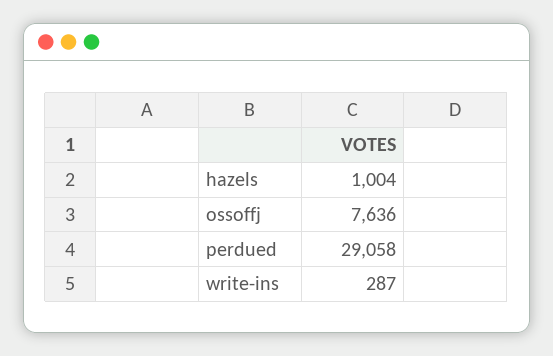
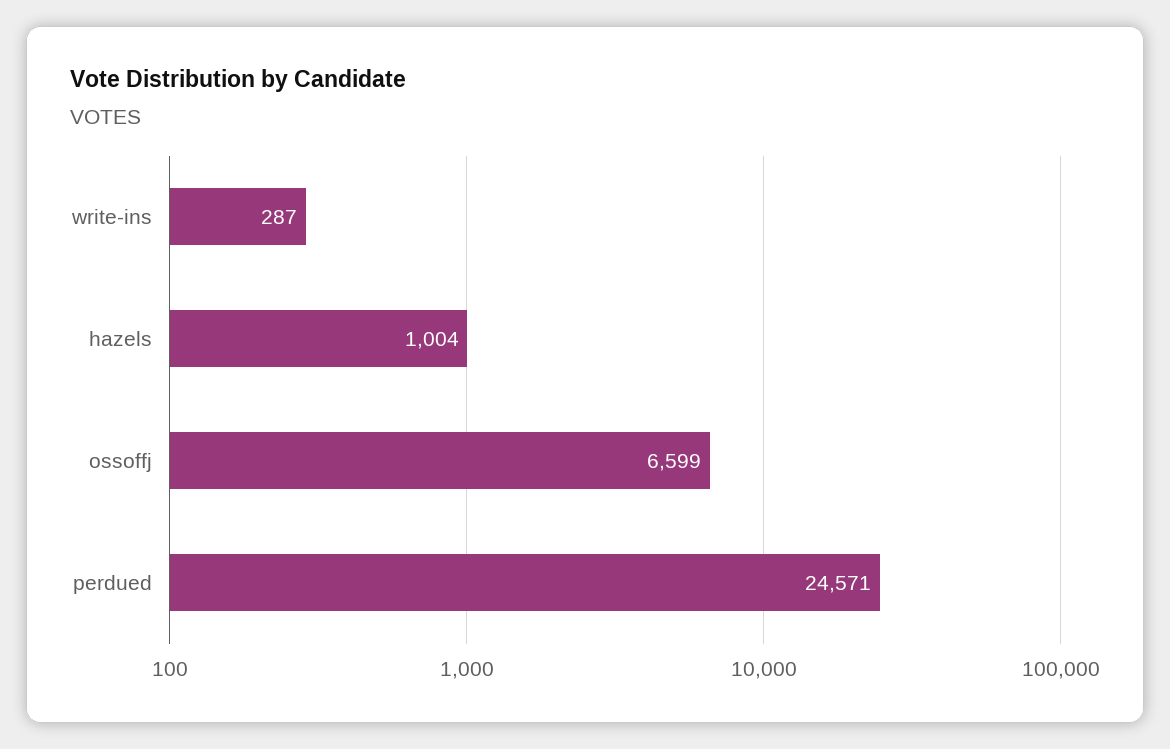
ossoffj: 7636 -> 6599
perdued: 29058 -> 24571

